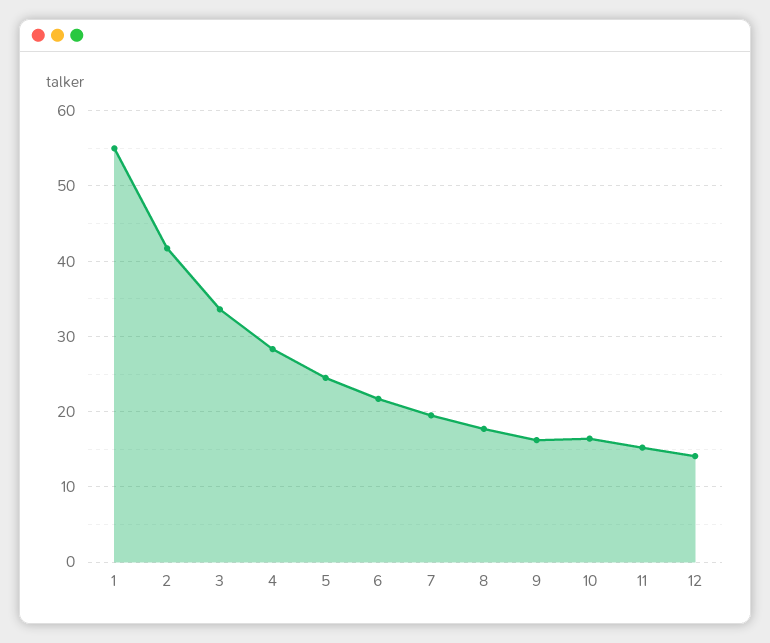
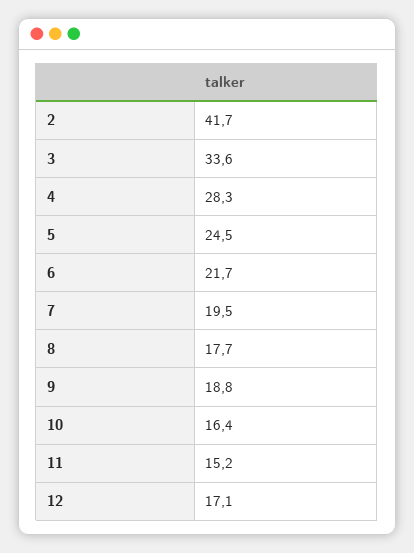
1: 55 -> none
9: 16 -> 18.8
12: 14 -> 17.1

